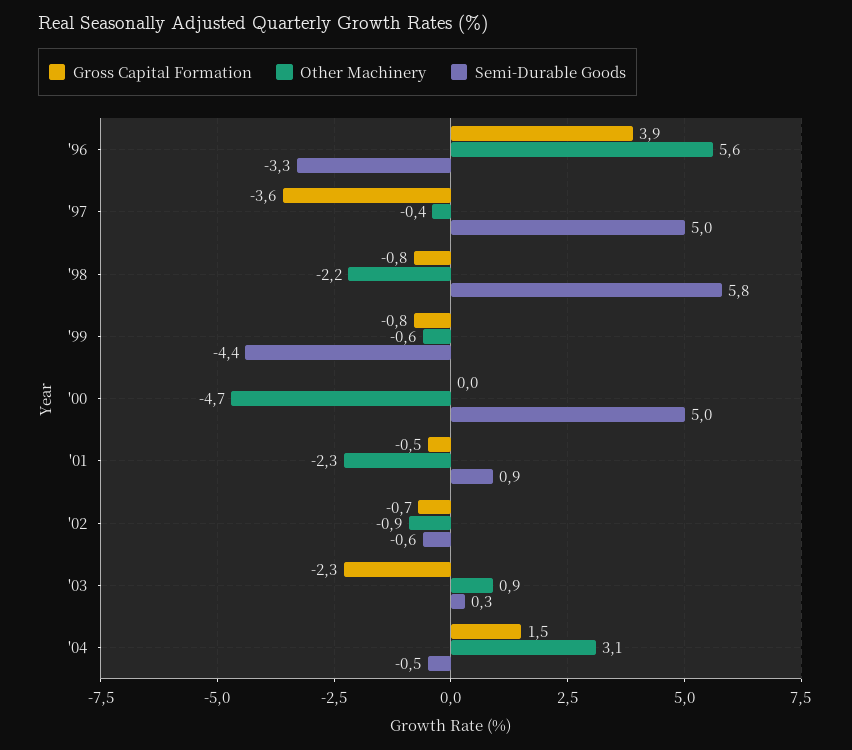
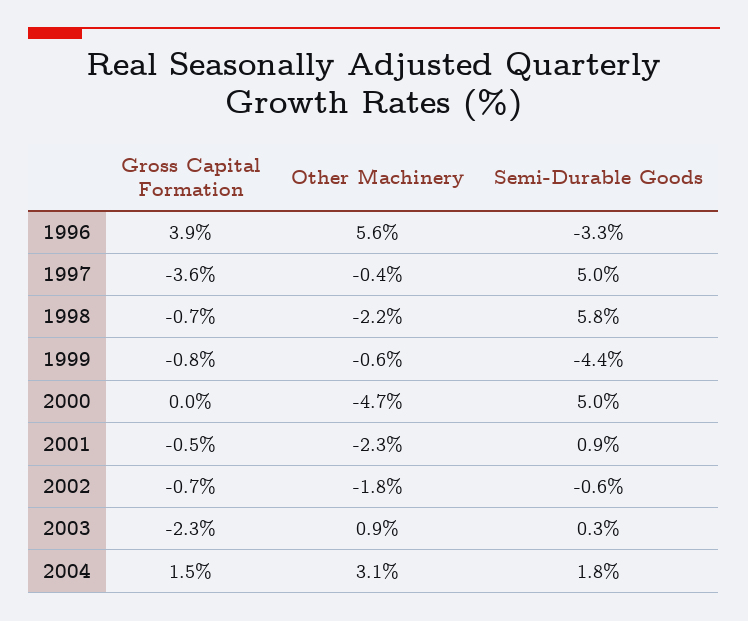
Gross Capital Formation, '98: -0.8 -> -0.7
Other Machinery, '02: -0.9 -> -1.8
Semi-Durable Goods, '04: -0.5 -> 1.8

